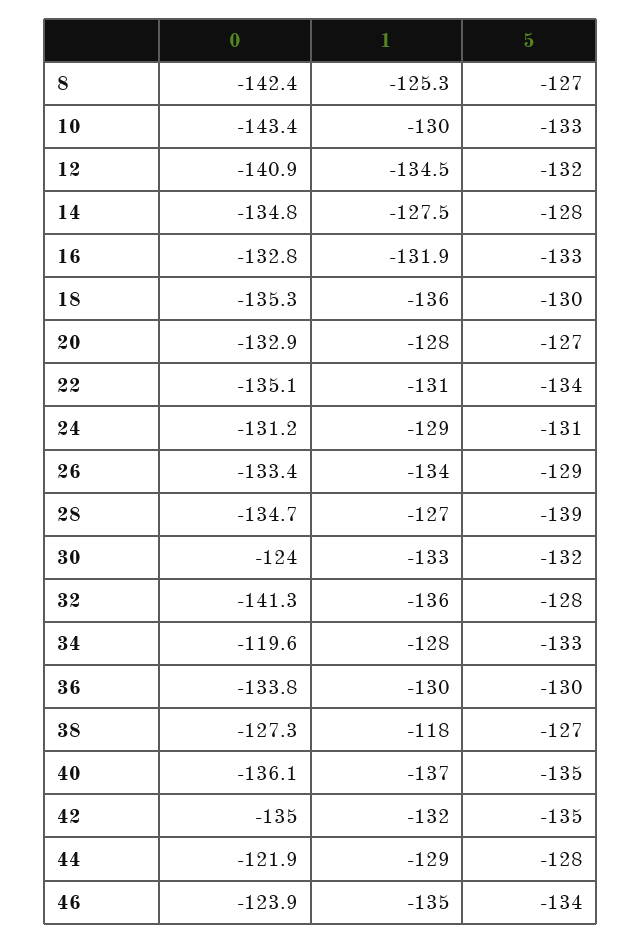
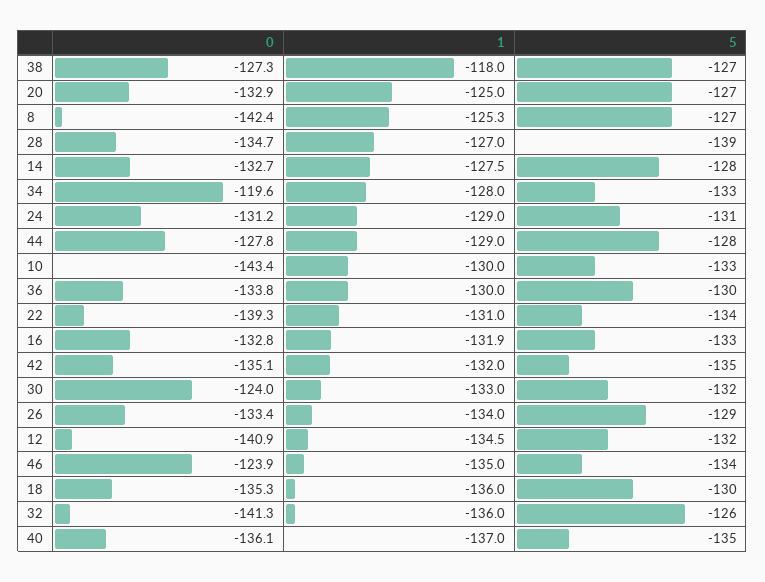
0, 14: -134.8 -> -132.7
1, 20: -128 -> -125
0, 22: -135.1 -> -139.3
5, 32: -128 -> -126
0, 42: -135 -> -135.1
0, 44: -121.9 -> -127.8

